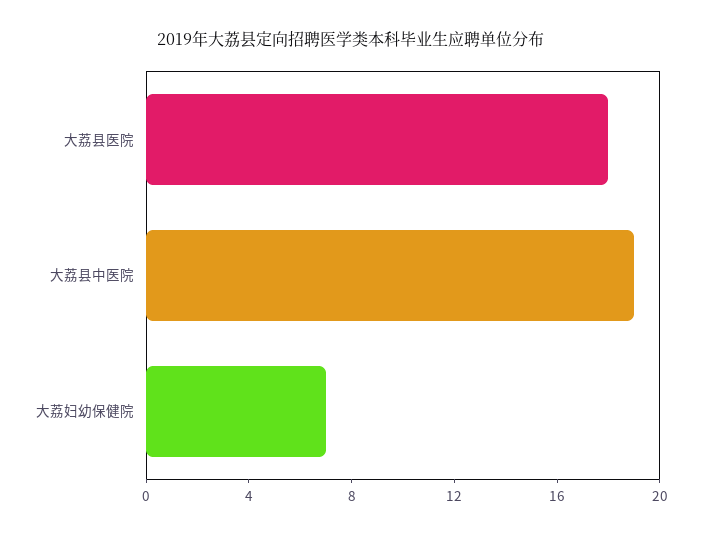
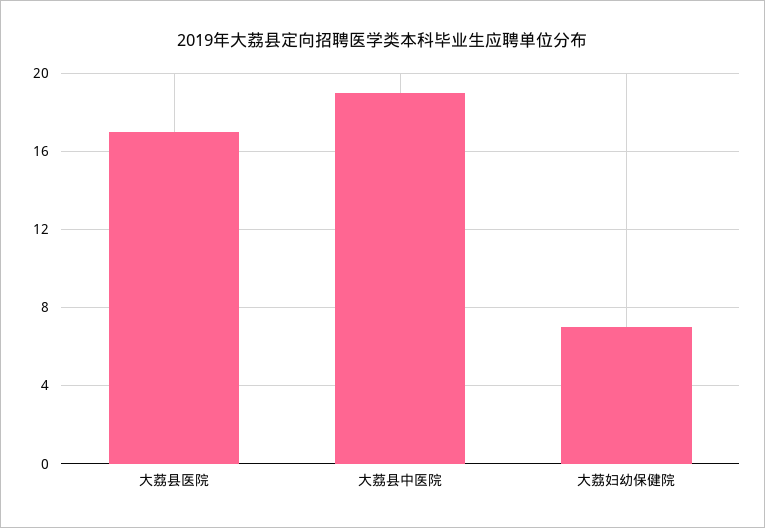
大荔县医院: 18 -> 17

